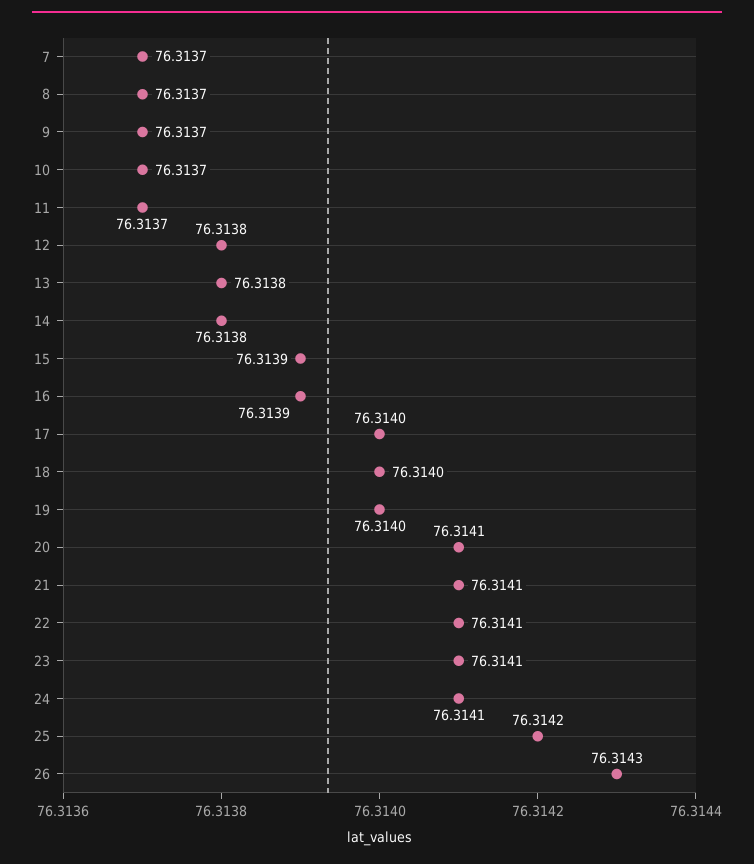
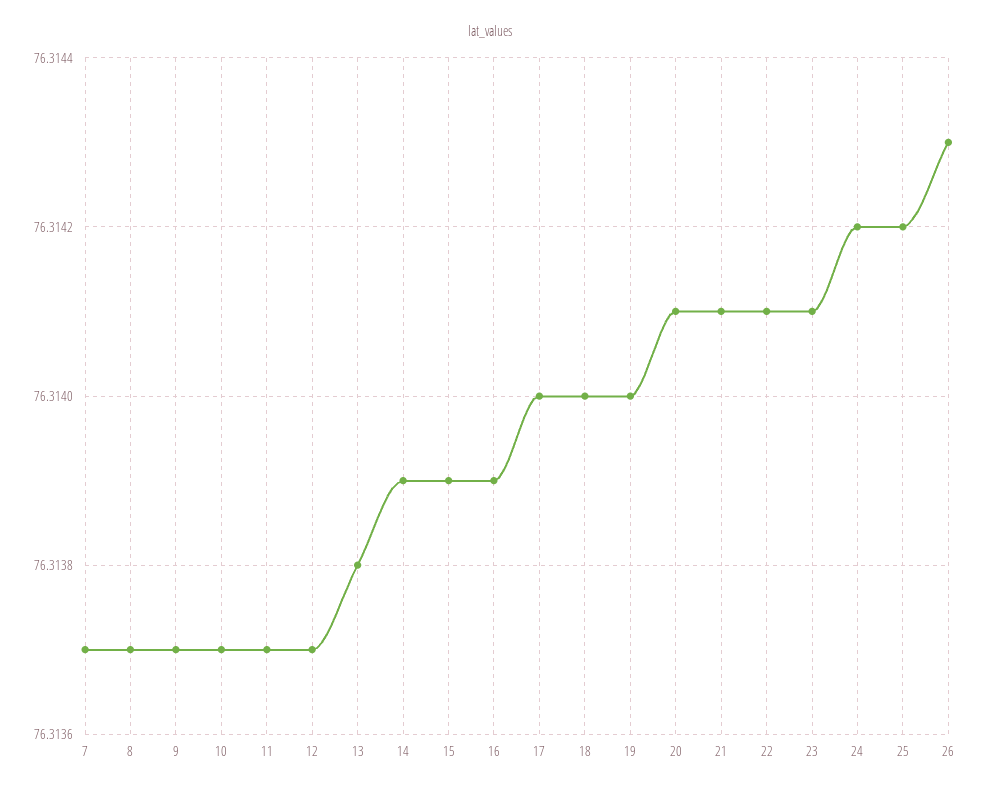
12: 76.3138 -> 76.3137
14: 76.3138 -> 76.3139
24: 76.3141 -> 76.3142

